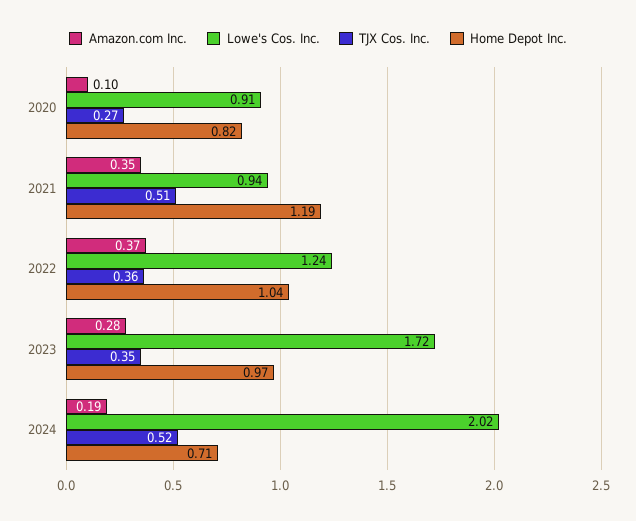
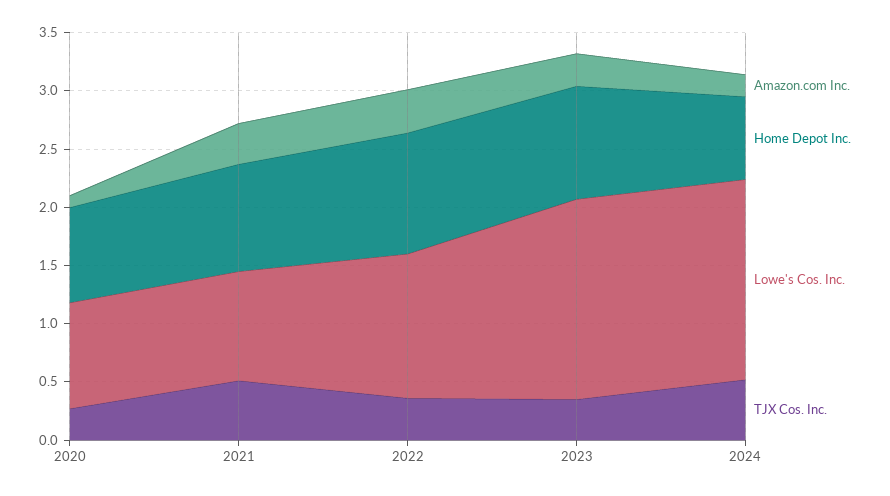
Home Depot Inc., 2021: 1.19 -> 0.9
Lowe's Cos. Inc., 2024: 2.02 -> 1.7

